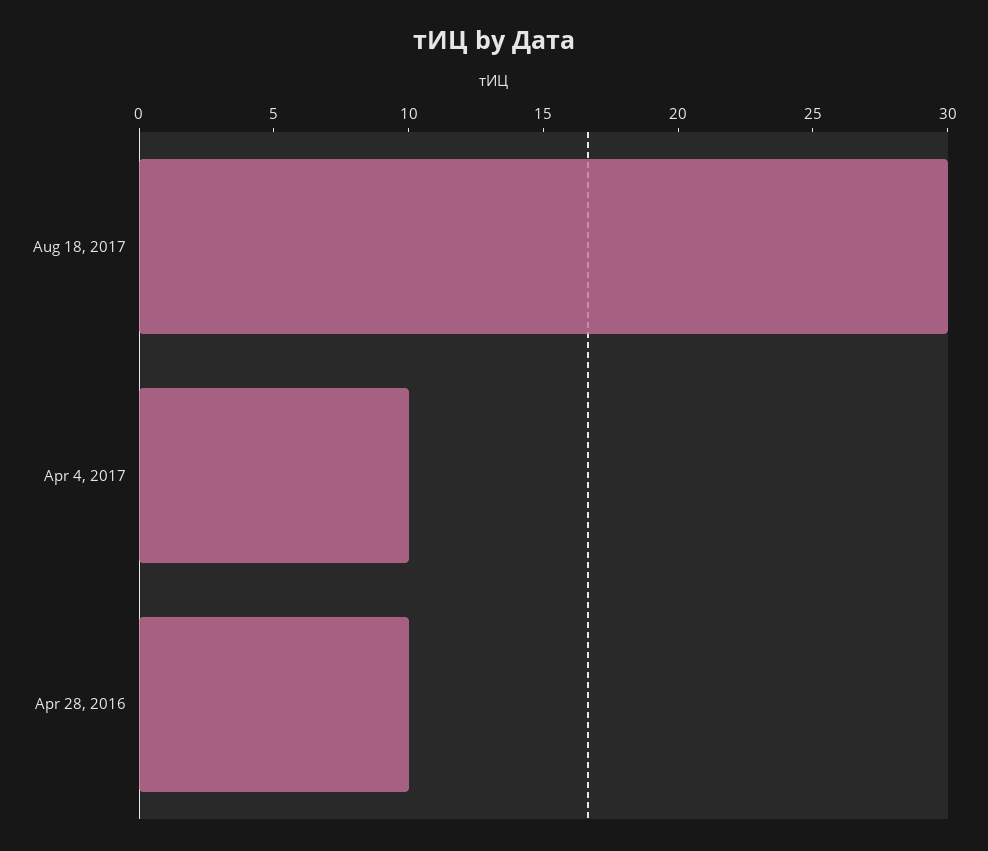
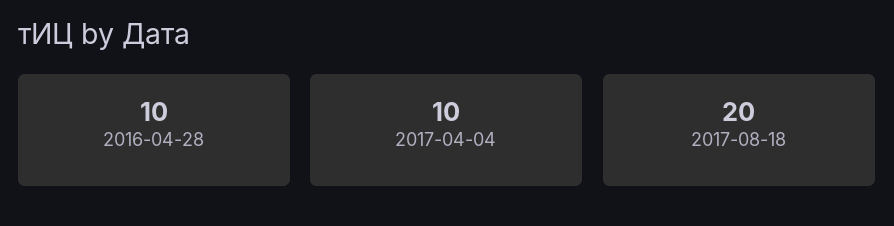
Aug 18, 2017: 30 -> 20

